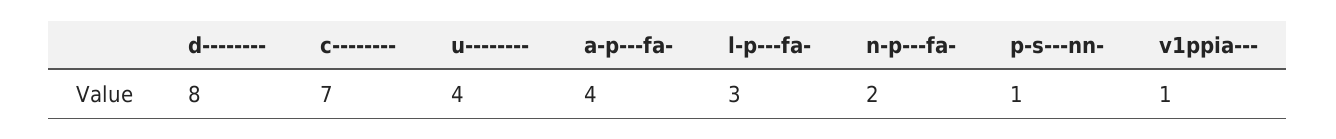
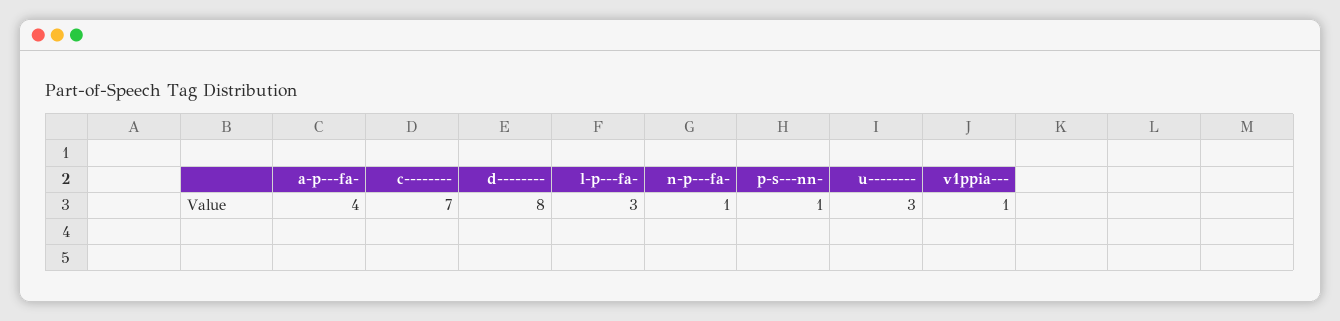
u--------: 4 -> 3
n-p---fa-: 2 -> 1

